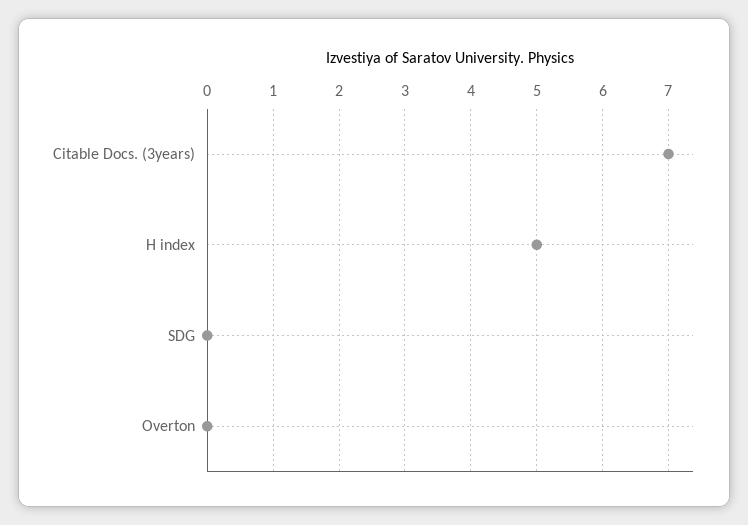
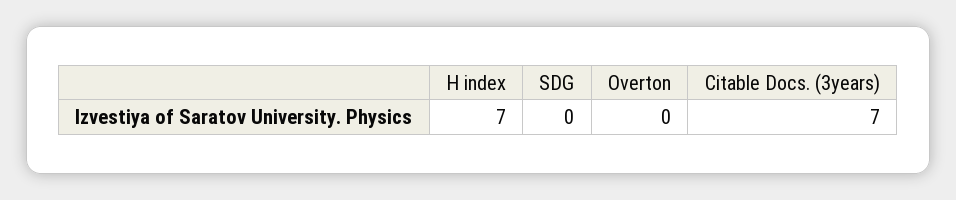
H index: 5 -> 7

